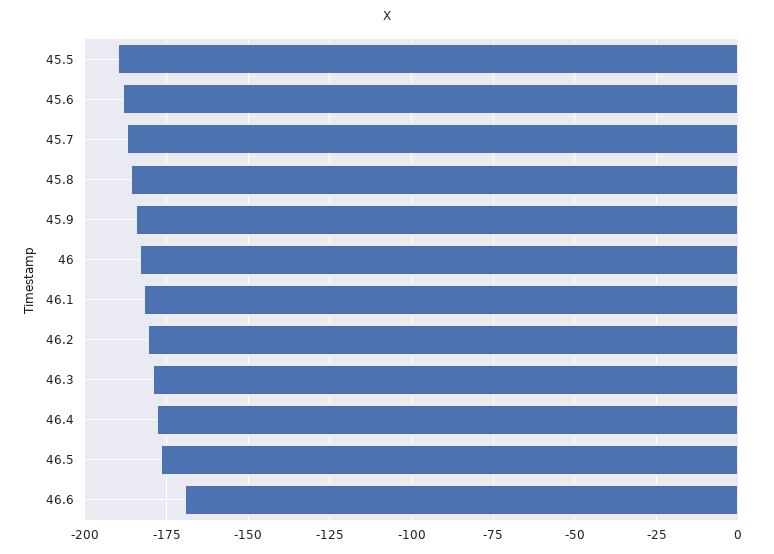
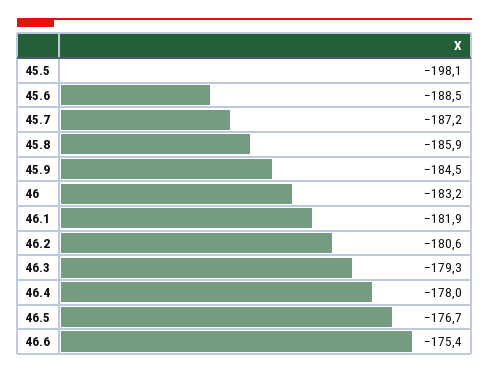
45.5: -190 -> -198.1
46.6: -170 -> -175.4

